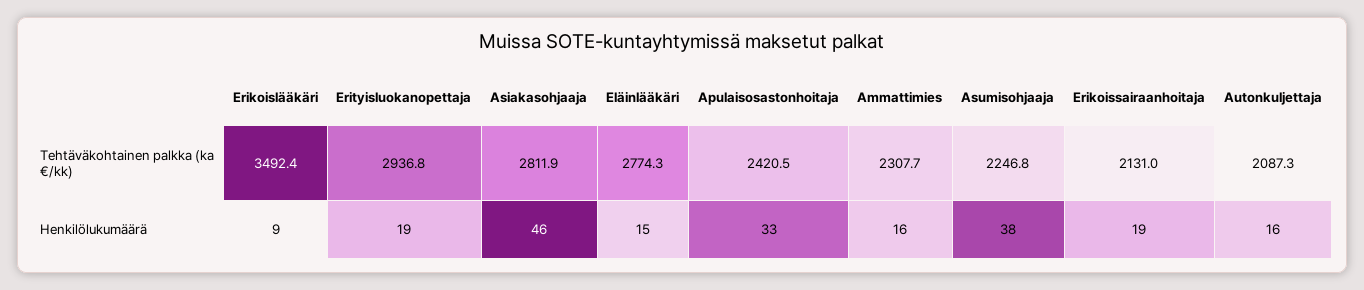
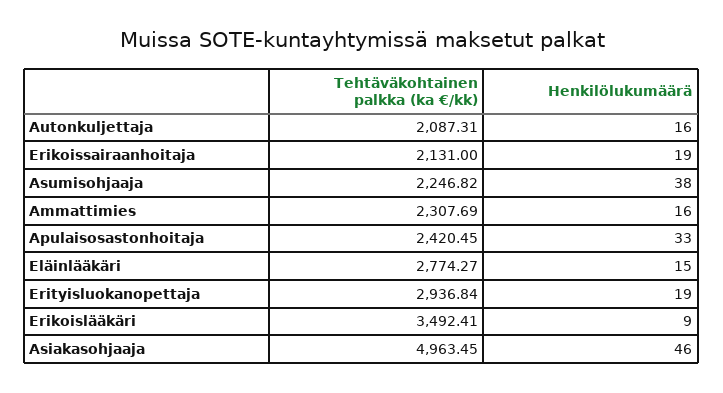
Asiakasohjaaja, Tehtäväkohtainen palkka (ka €/kk): 2811.9 -> 4963.45

